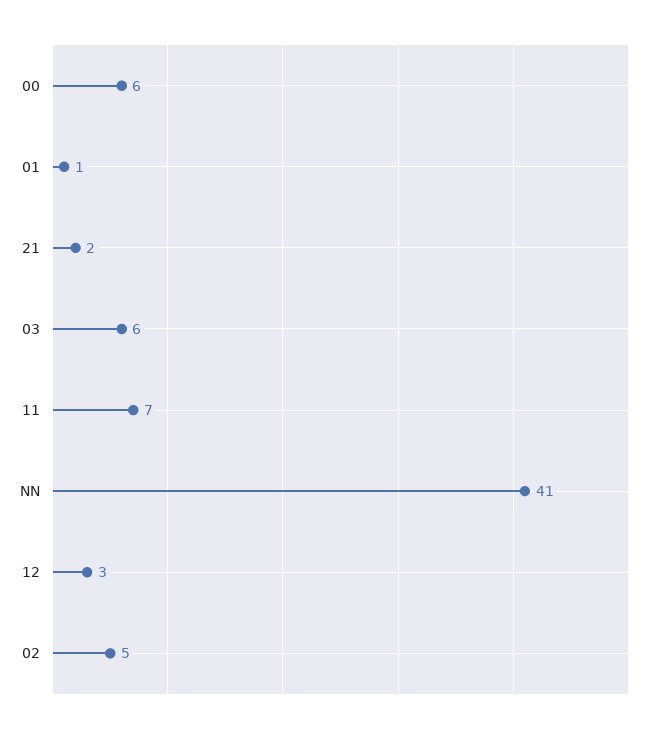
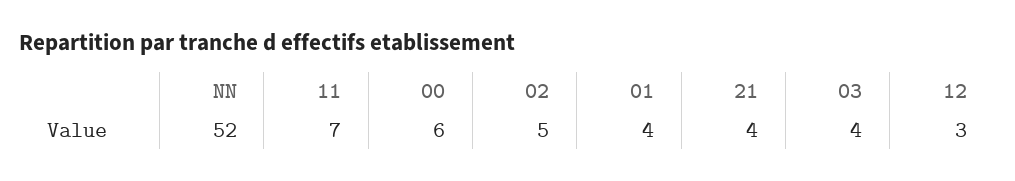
01: 1 -> 4
21: 2 -> 4
03: 6 -> 4
NN: 41 -> 52

